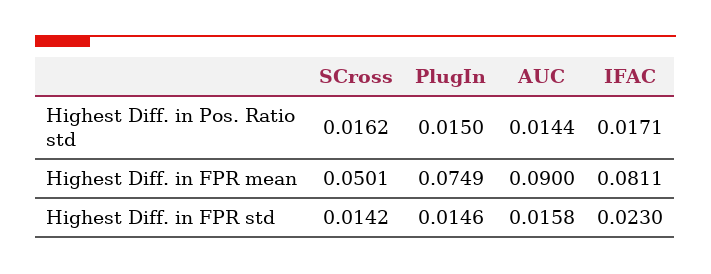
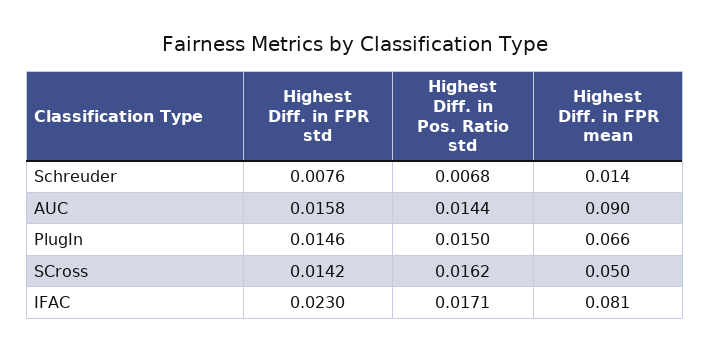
PlugIn, Highest Diff. in FPR mean: 0.0749 -> 0.066
Schreuder, Highest Diff. in FPR std: none -> 0.0076
Schreuder, Highest Diff. in Pos. Ratio std: none -> 0.0068
Schreuder, Highest Diff. in FPR mean: none -> 0.014

